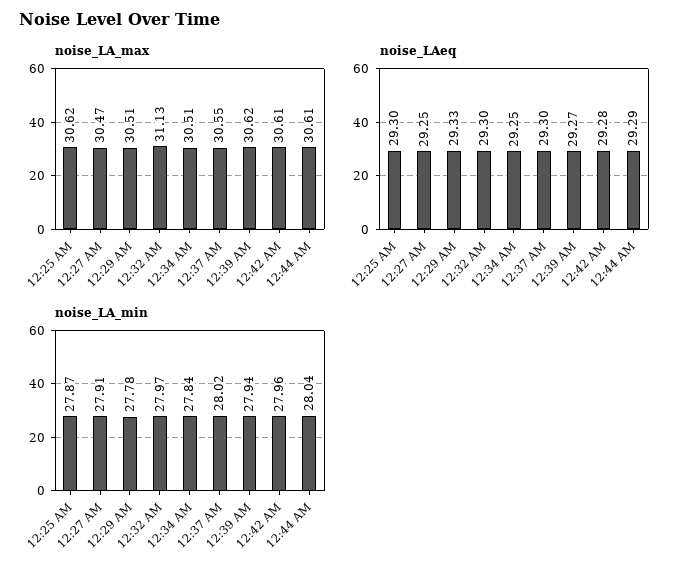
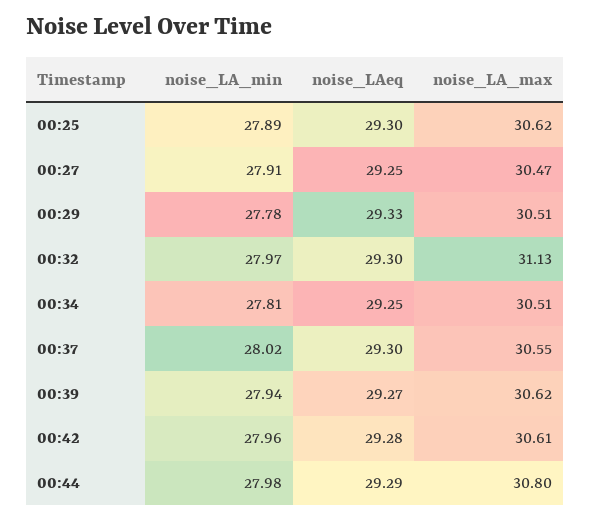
noise_LA_max, 12:44 AM: 30.61 -> 30.8
noise_LA_min, 12:25 AM: 27.87 -> 27.89
noise_LA_min, 12:34 AM: 27.84 -> 27.81
noise_LA_min, 12:44 AM: 28.04 -> 27.98

